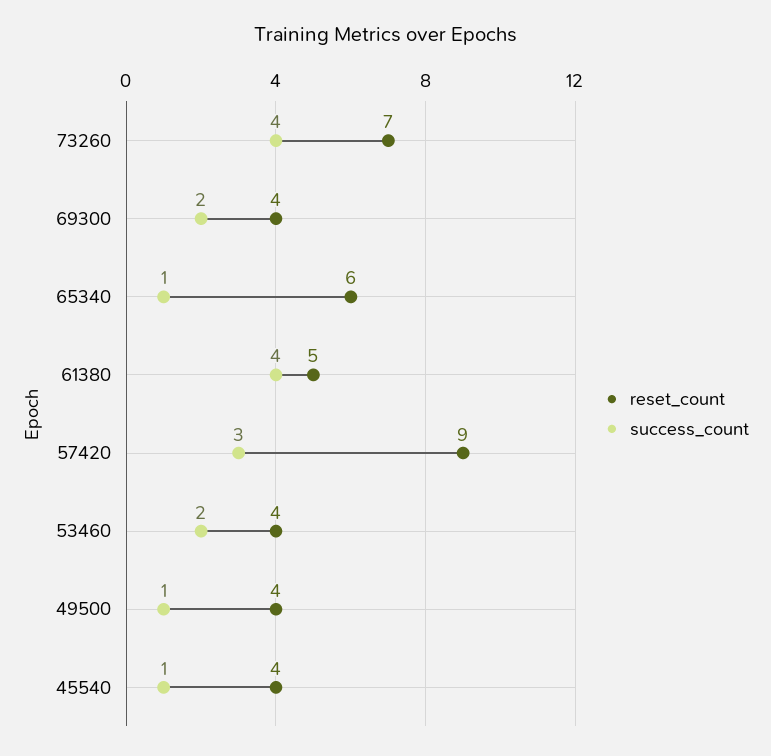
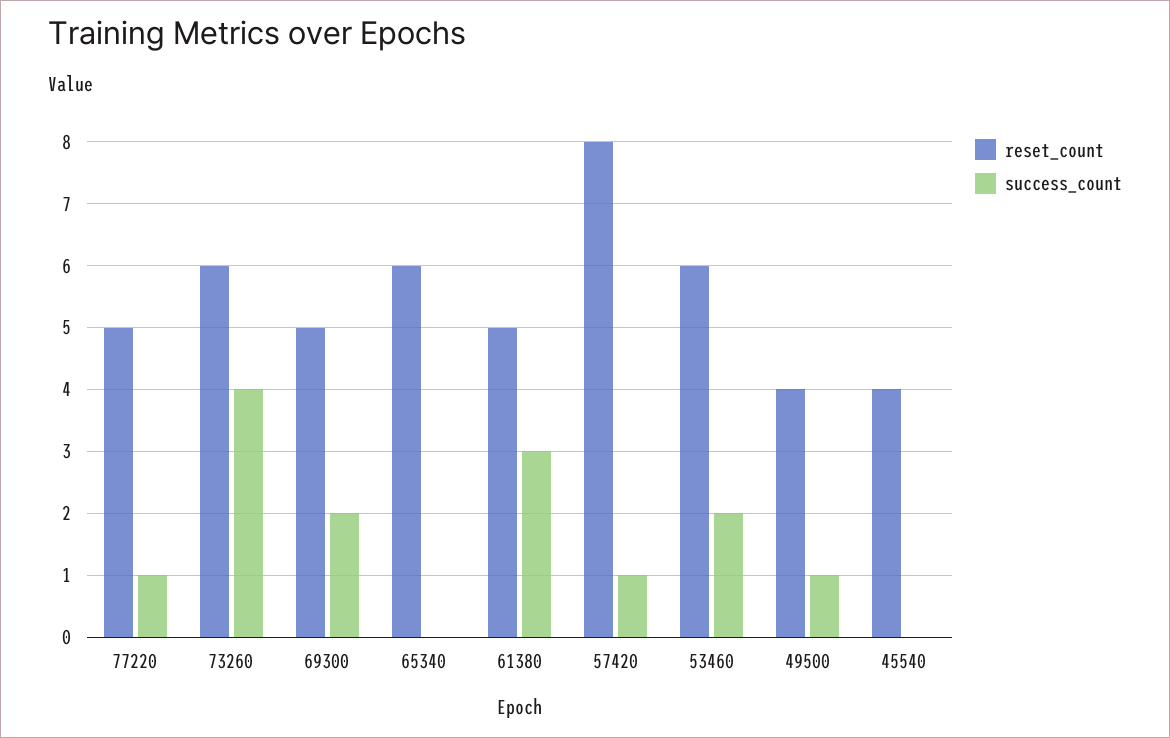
reset_count, 73260: 7 -> 6
reset_count, 69300: 4 -> 5
success_count, 65340: 1 -> 0
success_count, 61380: 4 -> 3
reset_count, 57420: 9 -> 8
success_count, 57420: 3 -> 1
reset_count, 53460: 4 -> 6
success_count, 45540: 1 -> 0
reset_count, 77220: none -> 5
success_count, 77220: none -> 1

